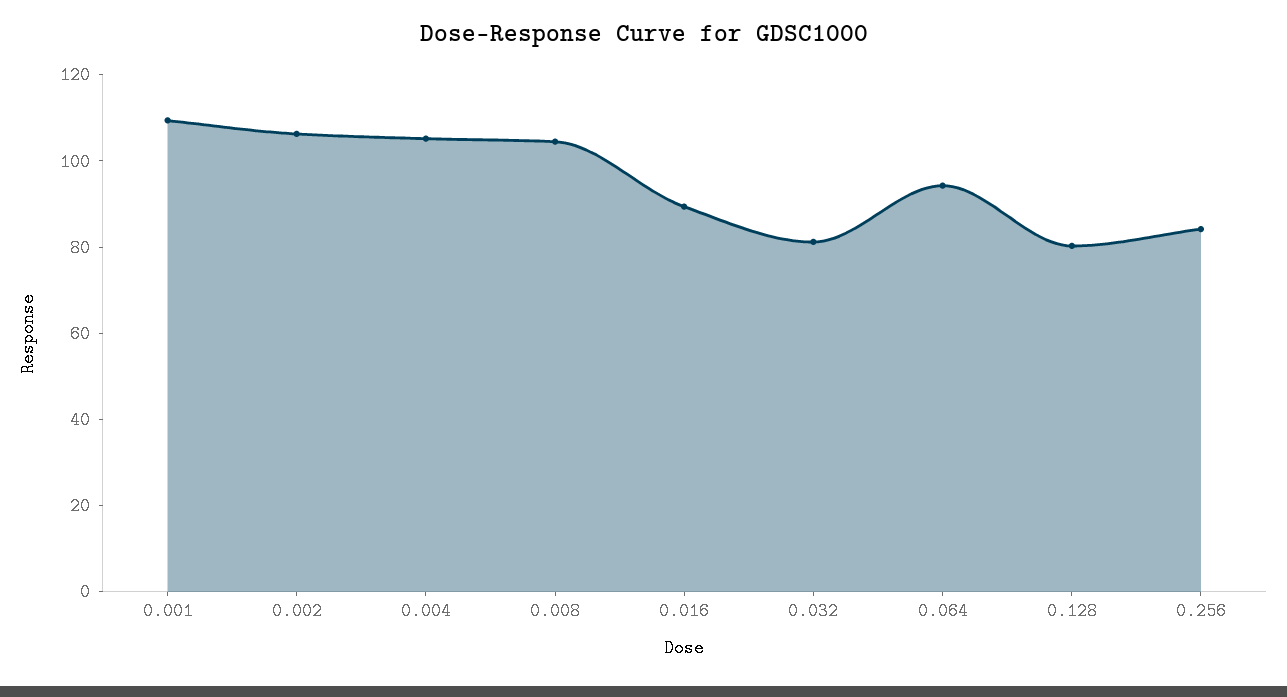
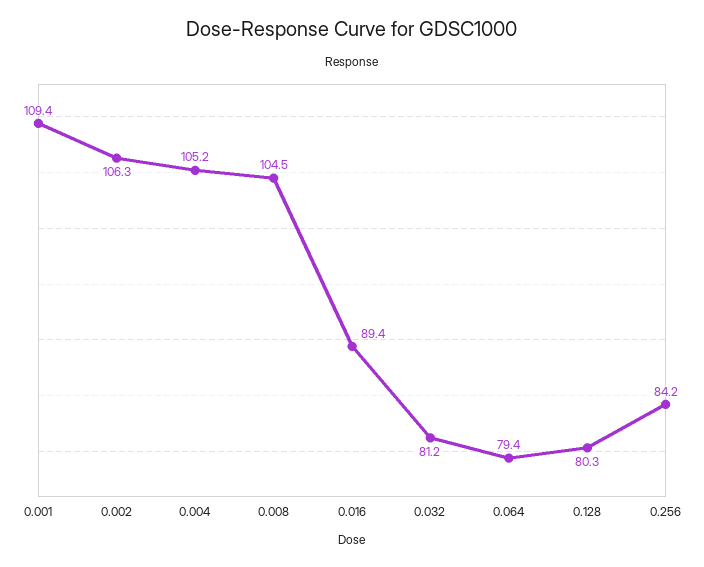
0.064: 95 -> 79.4

